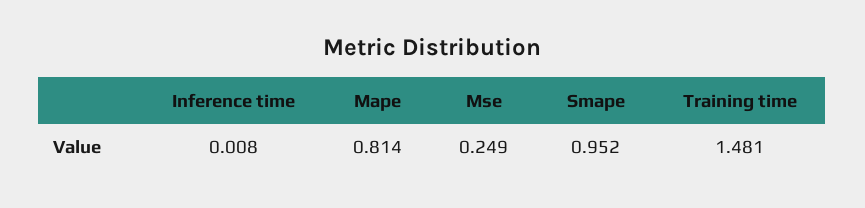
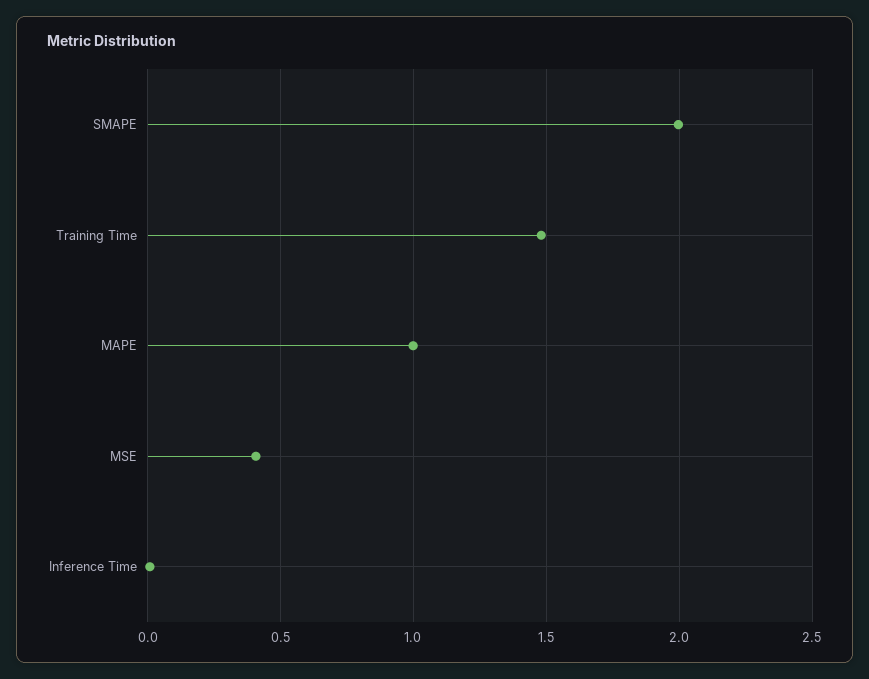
Mape: 0.814 -> 1
Mse: 0.249 -> 0.4
Smape: 0.952 -> 2

